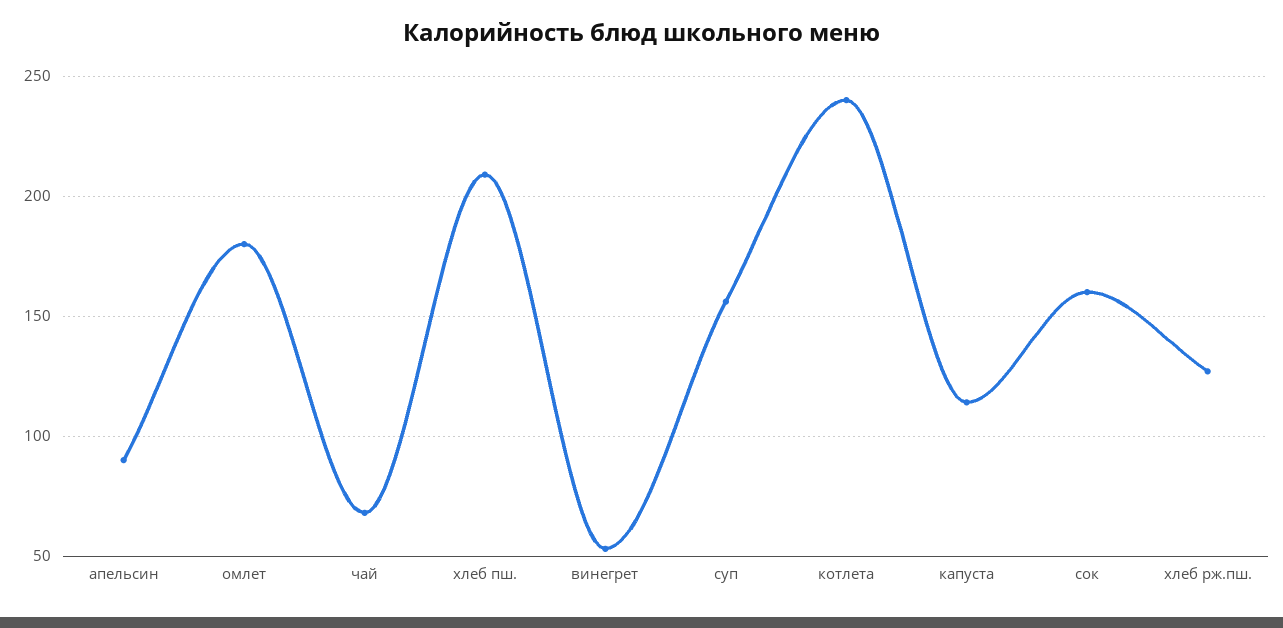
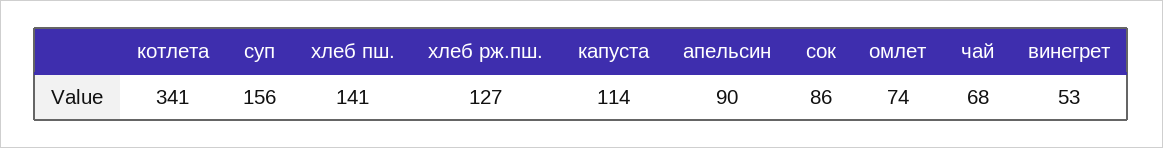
омлет: 180 -> 74
хлеб пш.: 210 -> 141
котлета: 240 -> 341
сок: 160 -> 86

